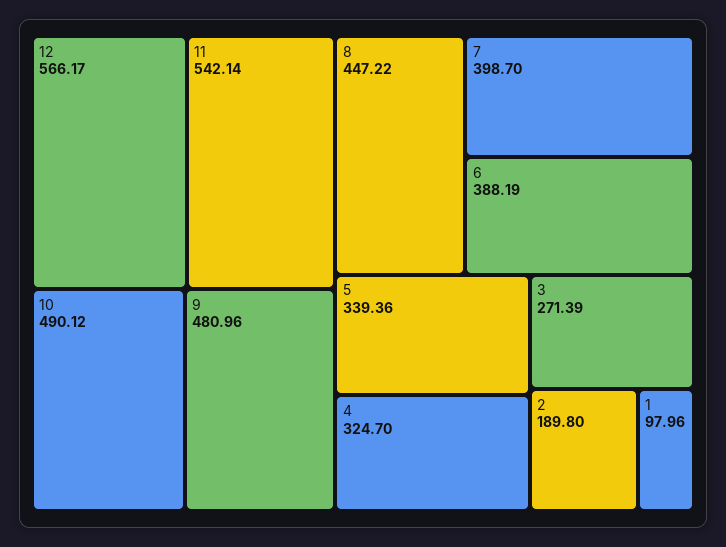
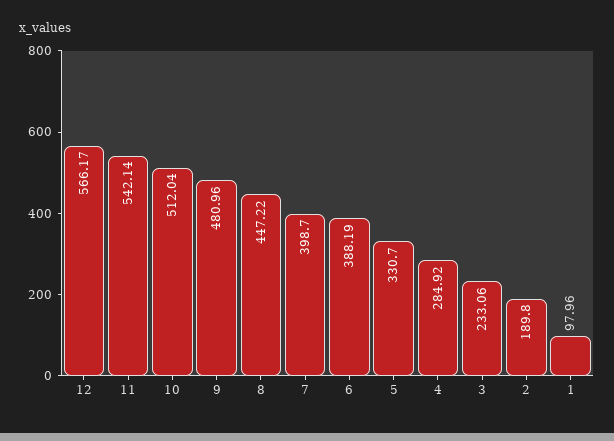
10: 490.12 -> 512.04
5: 339.36 -> 330.7
4: 324.7 -> 284.92
3: 271.39 -> 233.06

